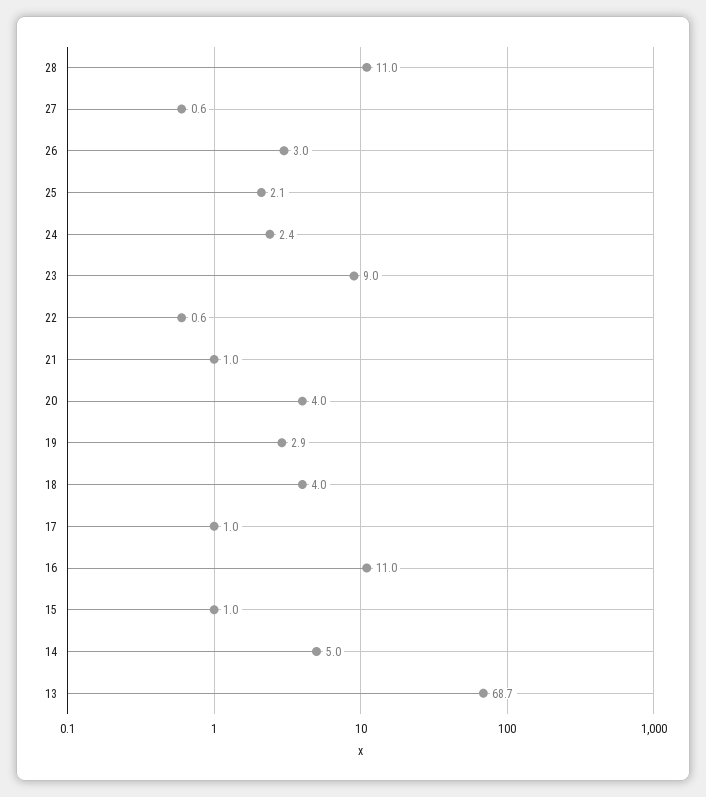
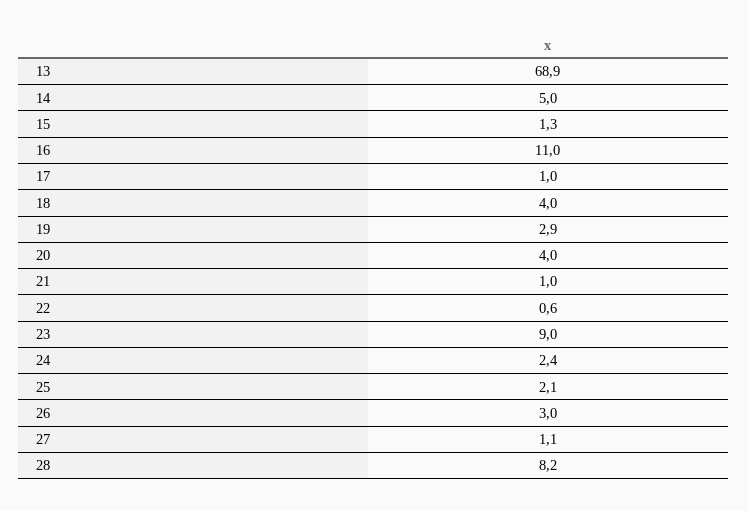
28: 11 -> 8.2
27: 0.6 -> 1.1
15: 1 -> 1.3
13: 68.7 -> 68.9

